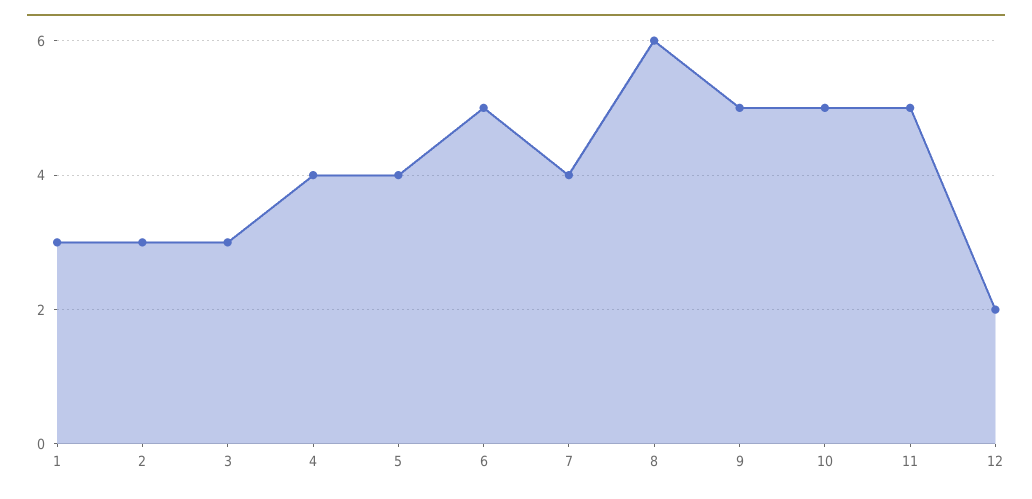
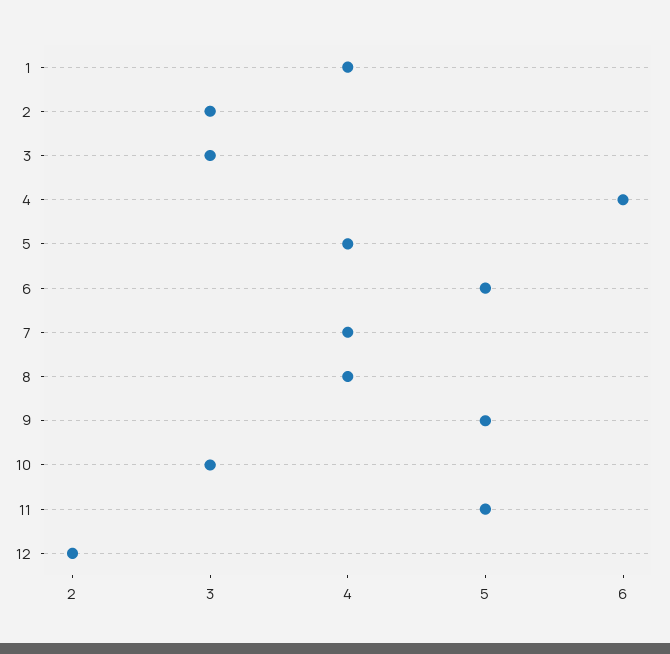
1: 3 -> 4
4: 4 -> 6
8: 6 -> 4
10: 5 -> 3

